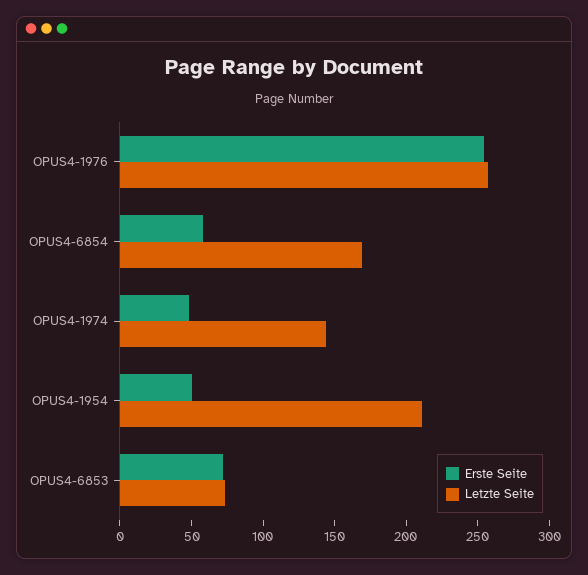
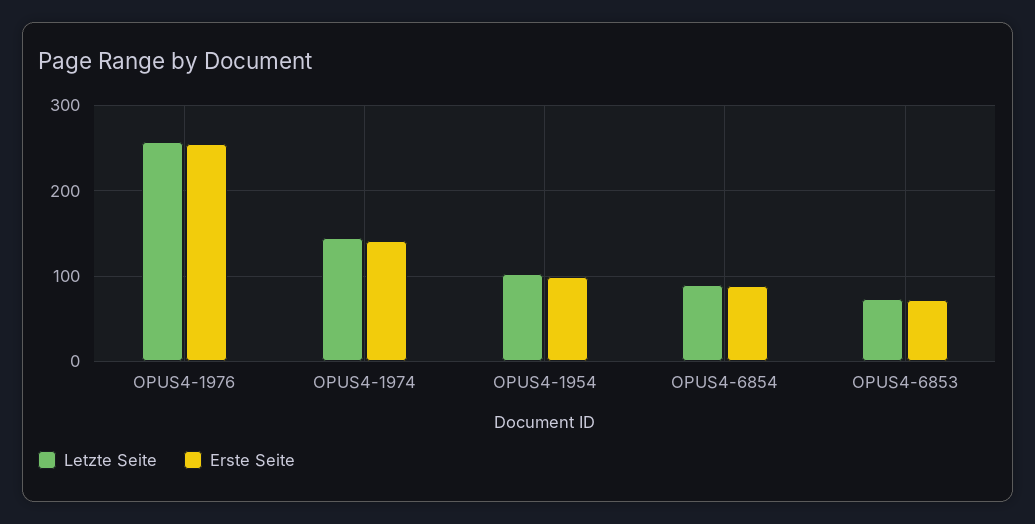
Erste Seite, OPUS4-6854: 60 -> 90
Letzte Seite, OPUS4-6854: 170 -> 90
Erste Seite, OPUS4-1974: 50 -> 140
Erste Seite, OPUS4-1954: 50 -> 100
Letzte Seite, OPUS4-1954: 210 -> 100

